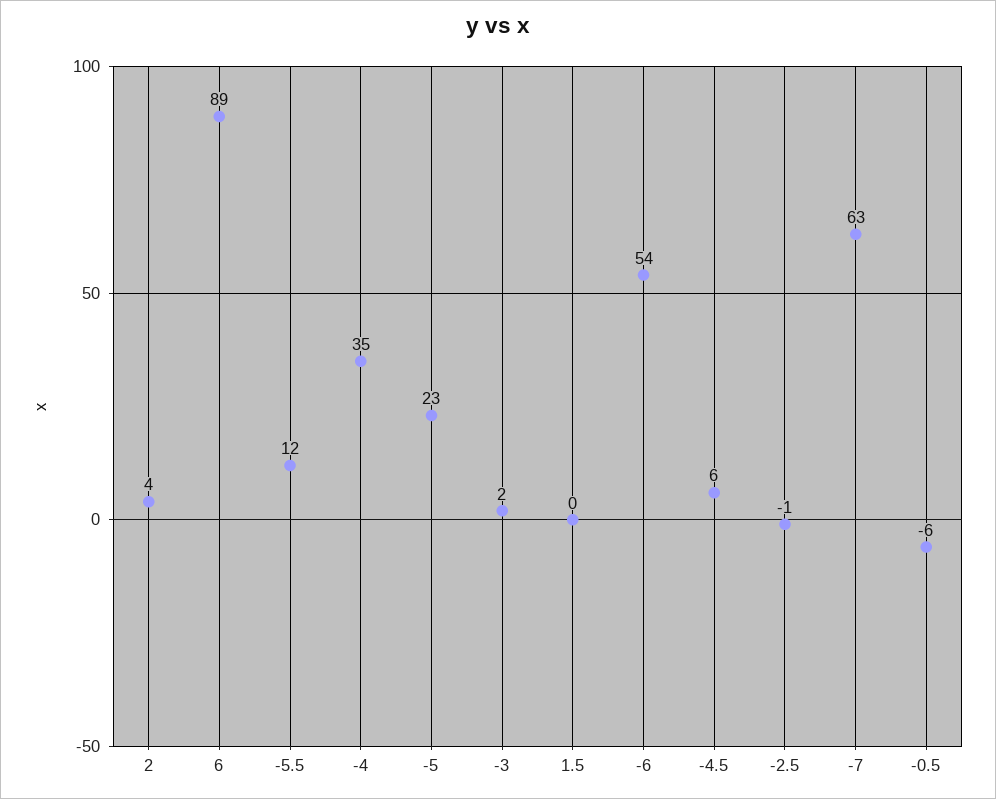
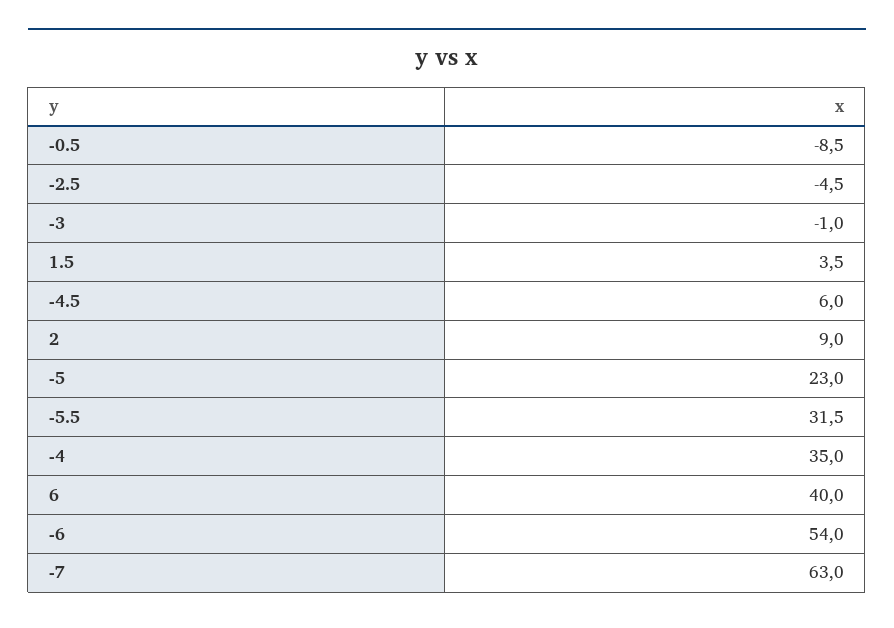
2: 4 -> 9
6: 89 -> 40
-5.5: 12 -> 31.5
-3: 2 -> -1
1.5: 0 -> 3.5
-2.5: -1 -> -4.5
-0.5: -6 -> -8.5

